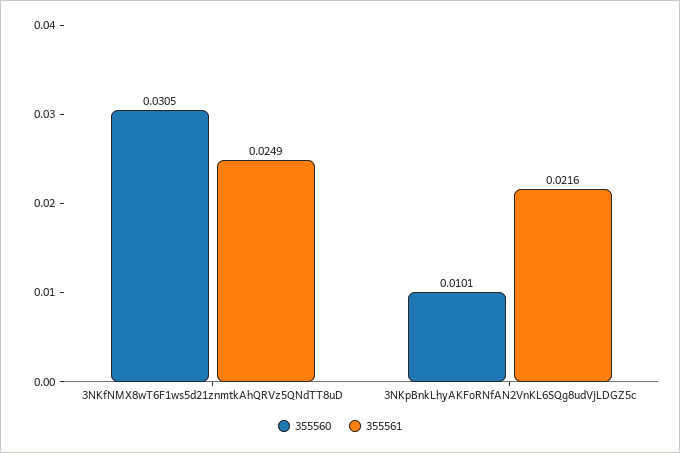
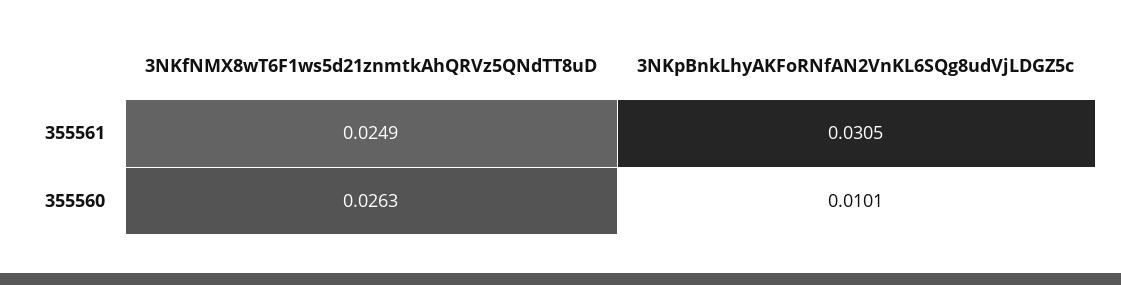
355560, 3NKfNMX8wT6F1ws5d21znmtkAhQRVz5QNdTT8uD: 0.0305 -> 0.0263
355561, 3NKpBnkLhyAKFoRNfAN2VnKL6SQg8udVjLDGZ5c: 0.0216 -> 0.0305

